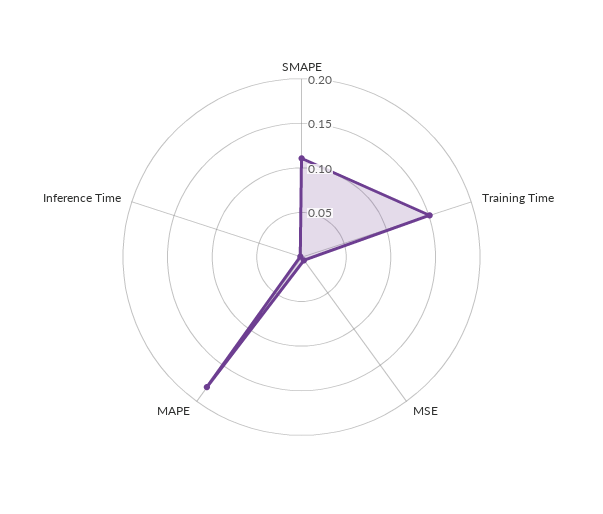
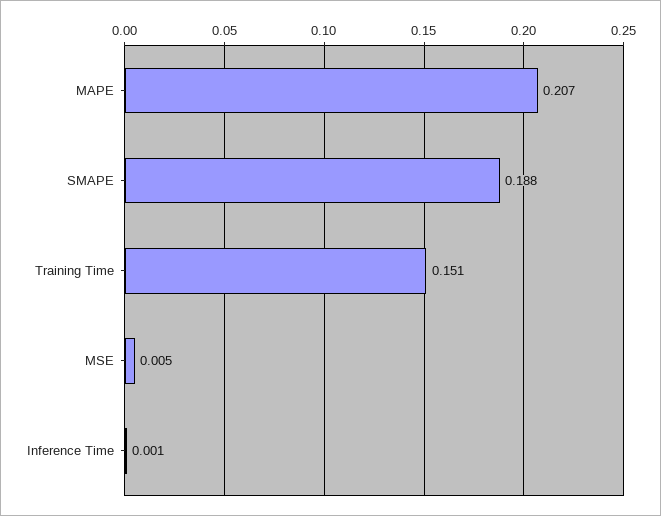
SMAPE: 0.11 -> 0.188
MAPE: 0.18 -> 0.207

